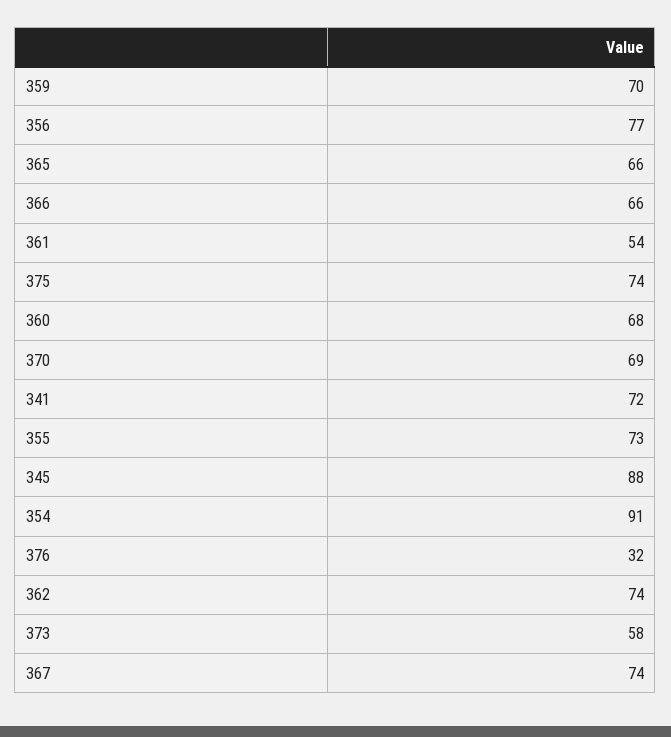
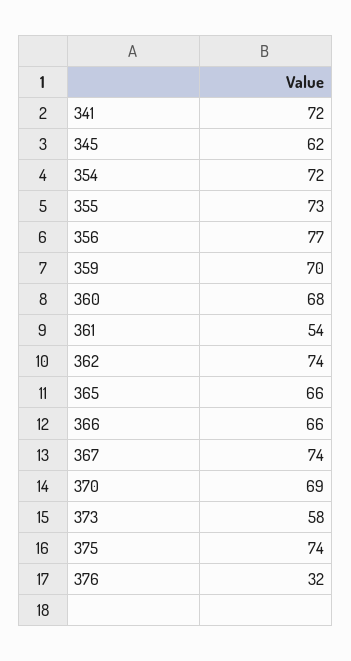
345: 88 -> 62
354: 91 -> 72

